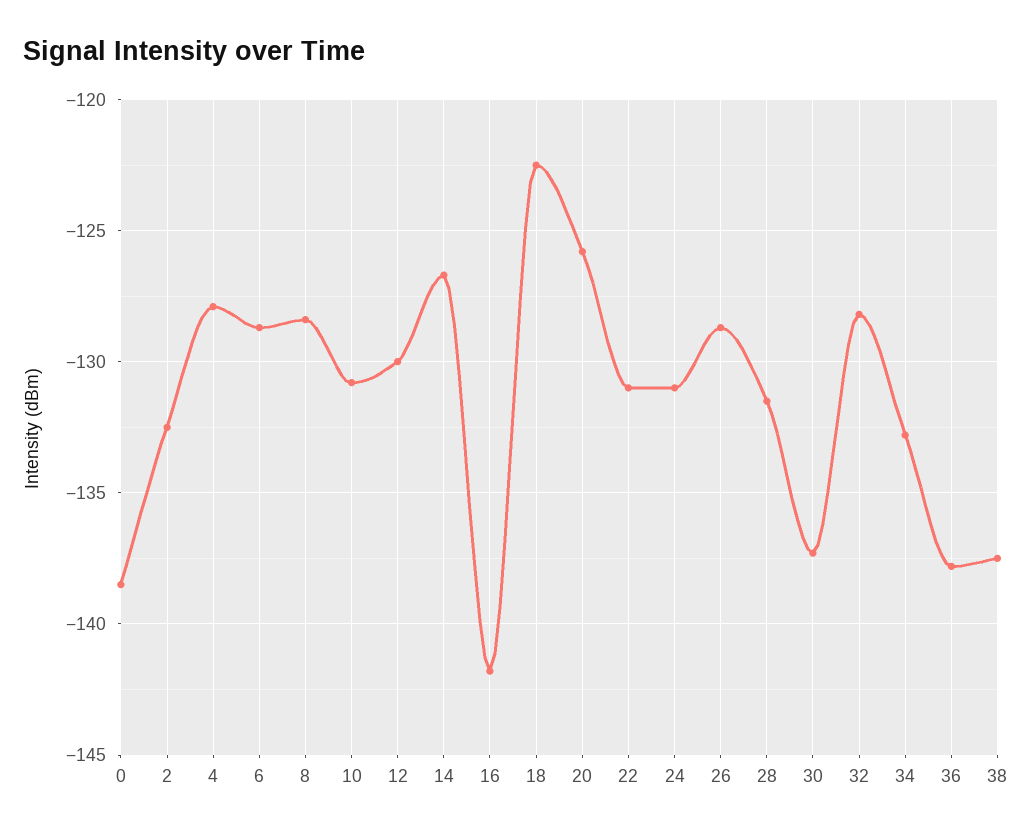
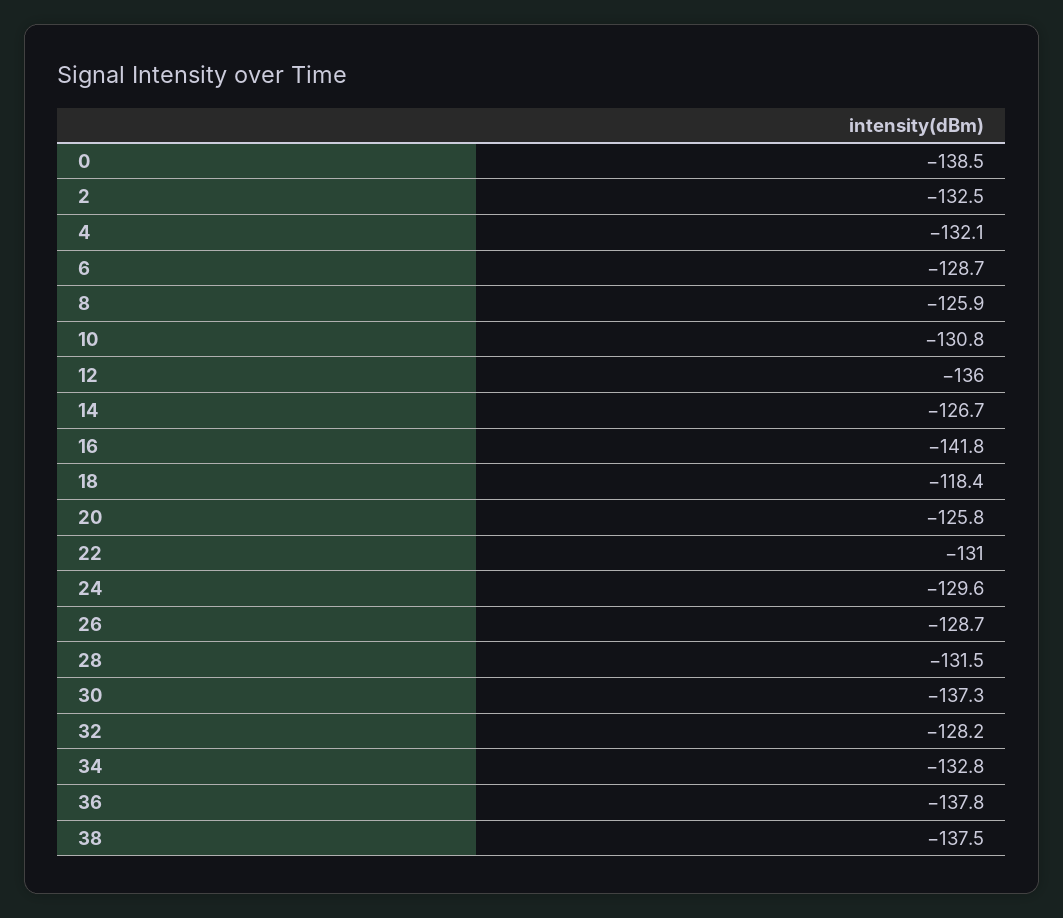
4: -128 -> -132.1
8: -128.5 -> -125.9
12: -130 -> -136
18: -122.5 -> -118.4
24: -131 -> -129.6

